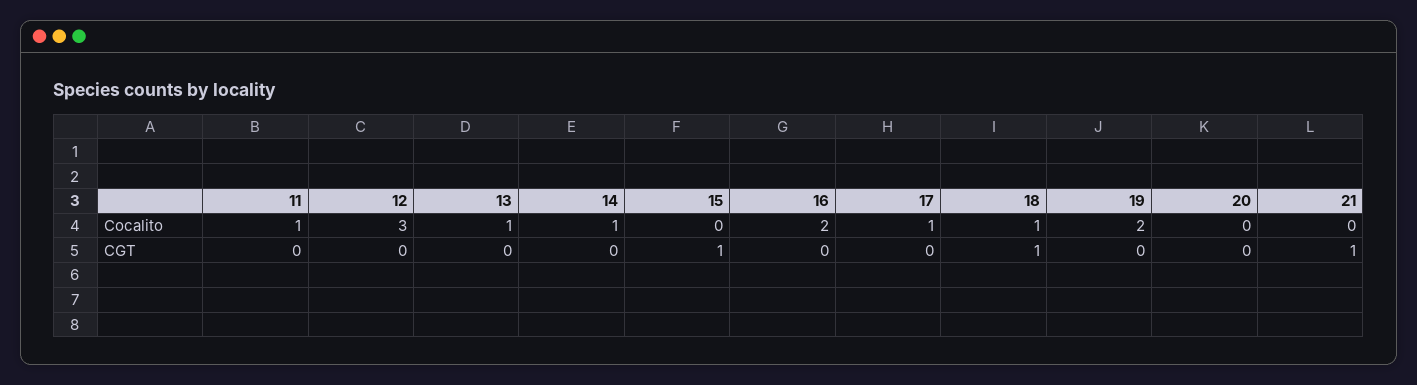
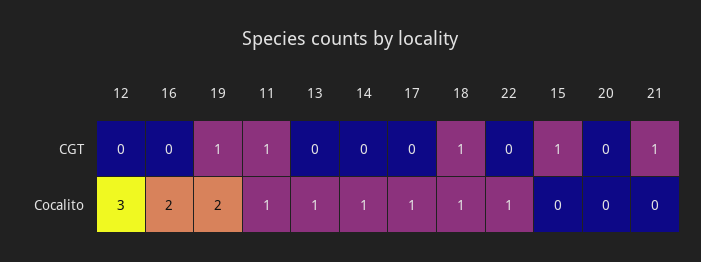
11, CGT: 0 -> 1
19, CGT: 0 -> 1
22, CGT: none -> 0
22, Cocalito: none -> 1

